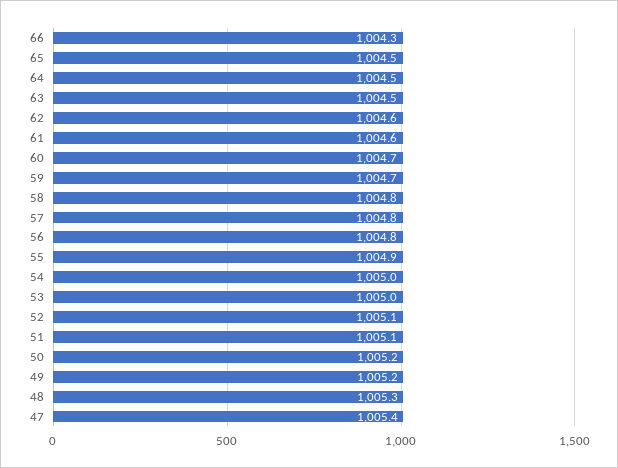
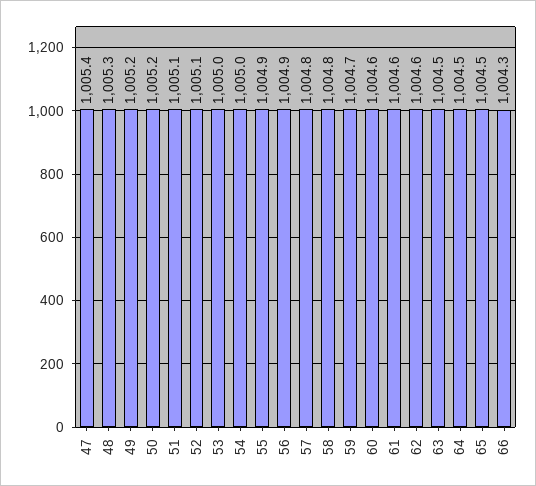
60: 1004.7 -> 1004.6
56: 1004.8 -> 1004.9

